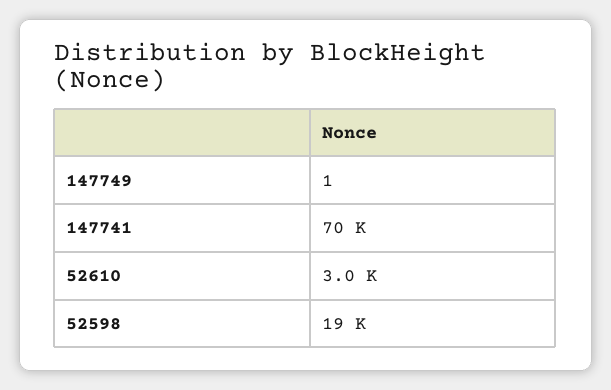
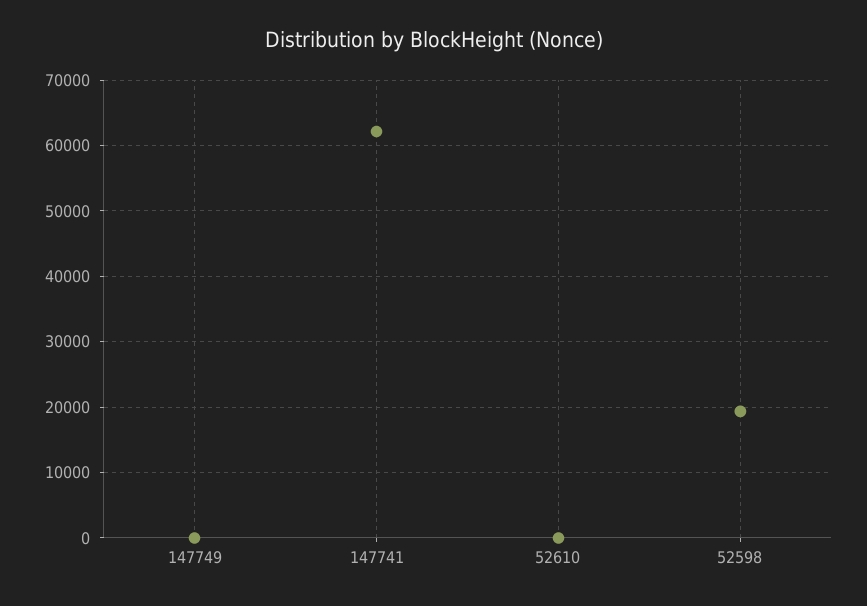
147741: 70000 -> 62000
52610: 3000 -> 0

